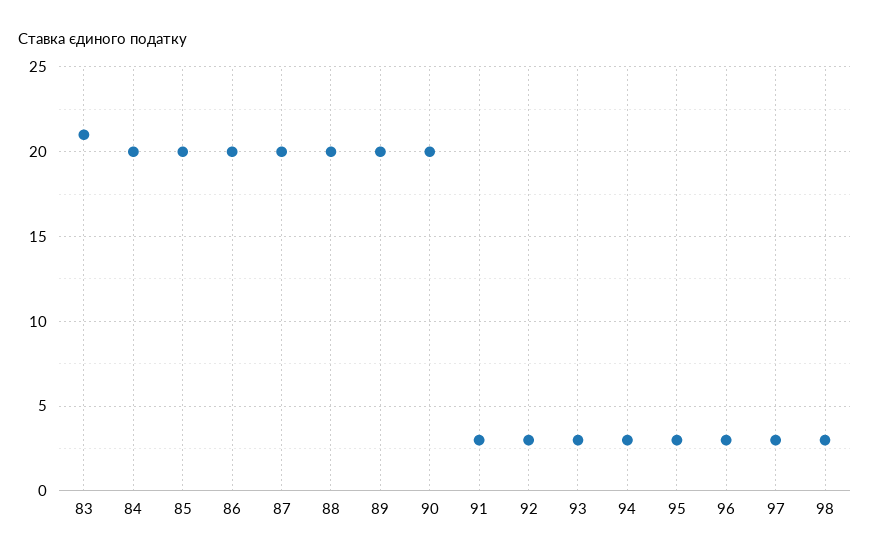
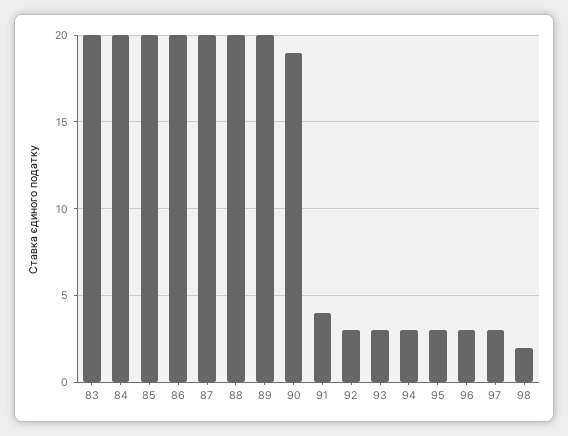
83: 21 -> 20
90: 20 -> 19
91: 3 -> 4
98: 3 -> 2

